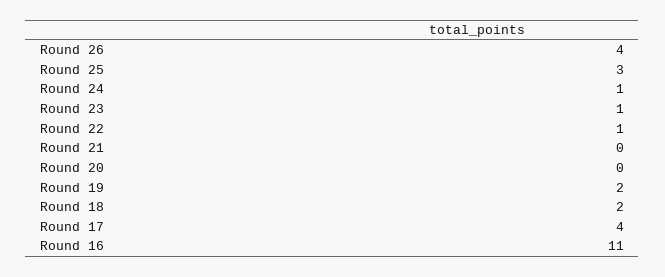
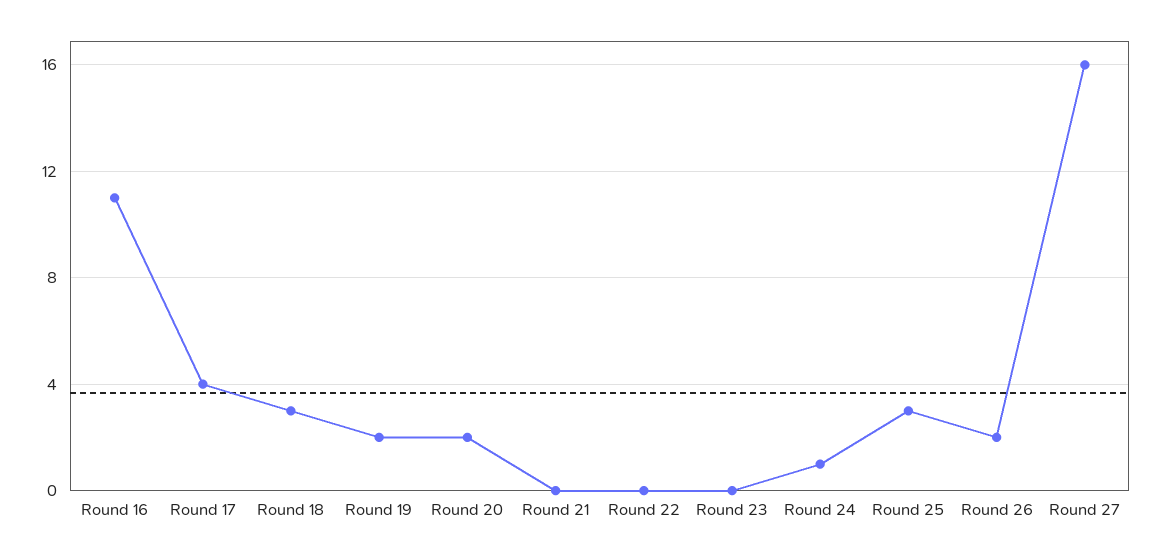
Round 26: 4 -> 2
Round 23: 1 -> 0
Round 22: 1 -> 0
Round 20: 0 -> 2
Round 18: 2 -> 3
Round 27: none -> 16

